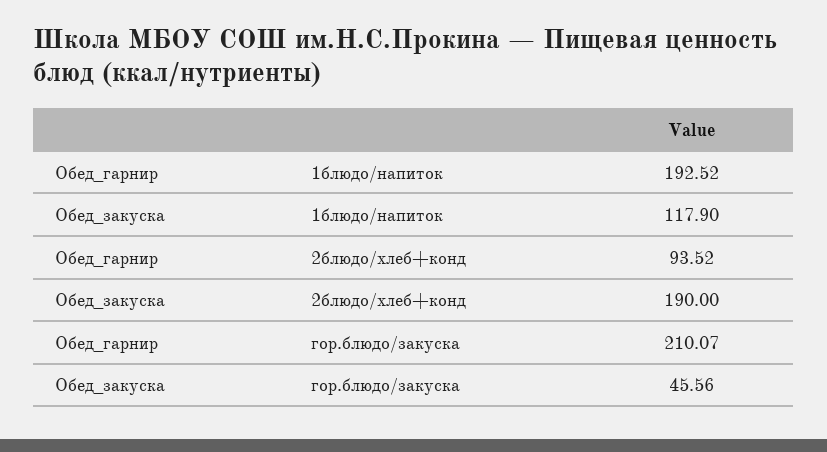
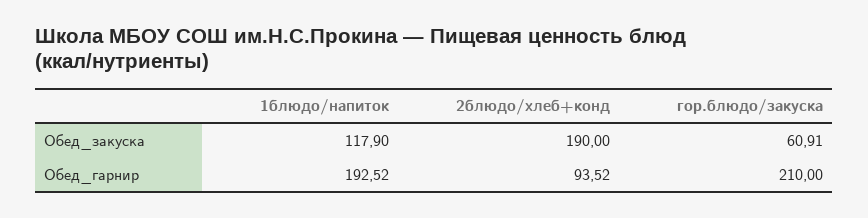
Обед_гарнир, гор.блюдо/закуска: 210.07 -> 210
Обед_закуска, гор.блюдо/закуска: 45.56 -> 60.91

